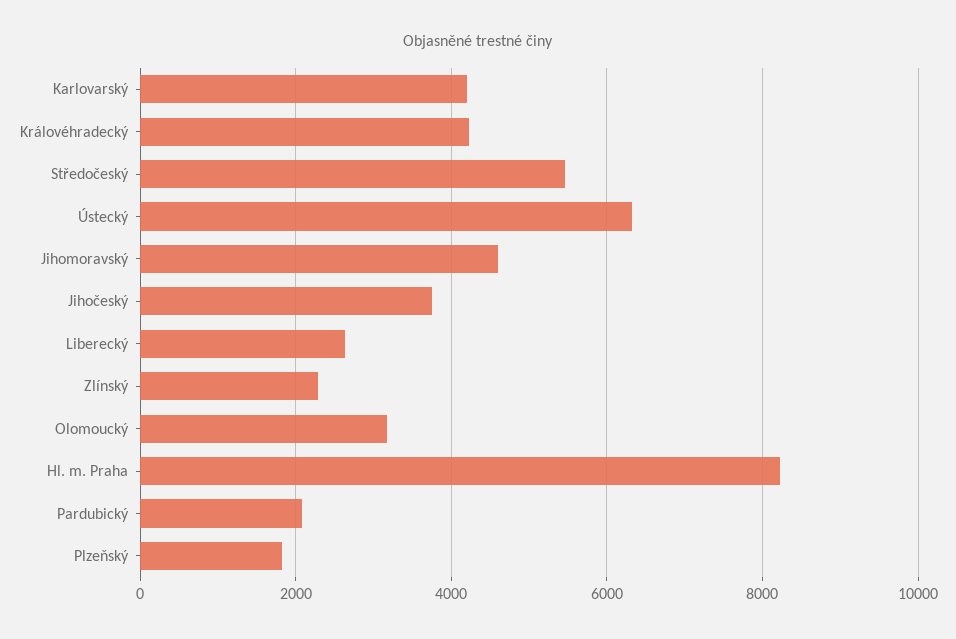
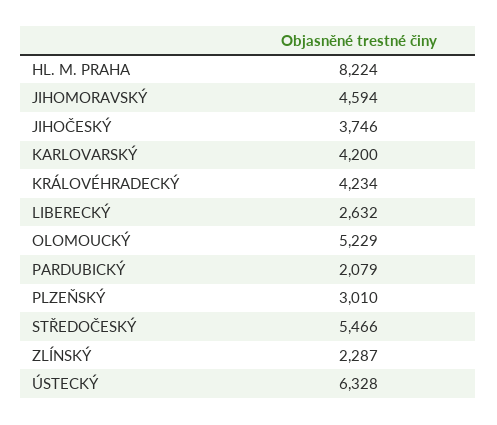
Olomoucký: 3200 -> 5229
Plzeňský: 1800 -> 3010

